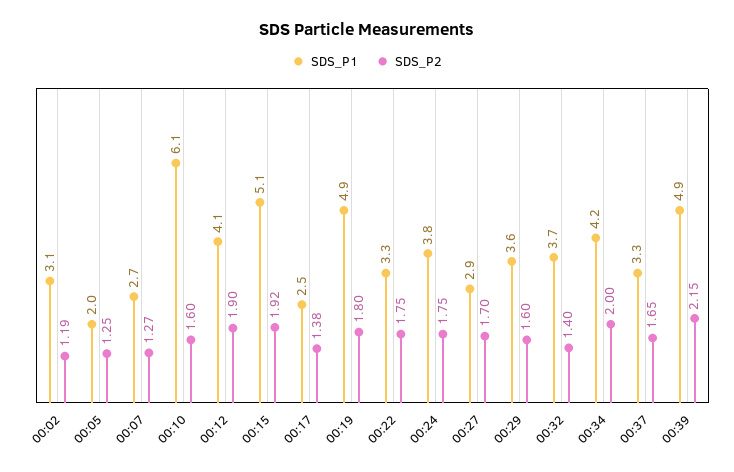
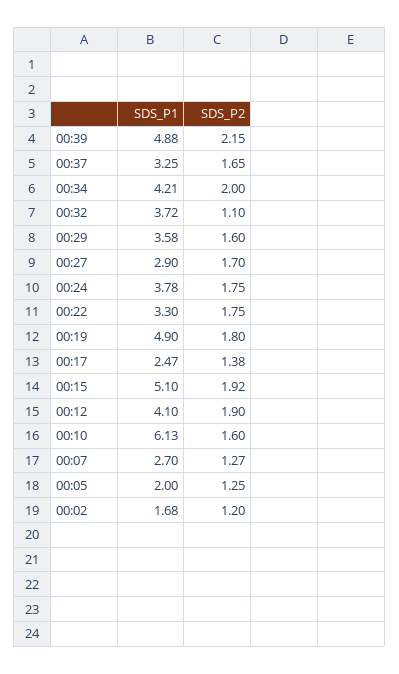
SDS_P1, 00:02: 3.1 -> 1.68
SDS_P2, 00:02: 1.19 -> 1.2
SDS_P2, 00:32: 1.4 -> 1.1

